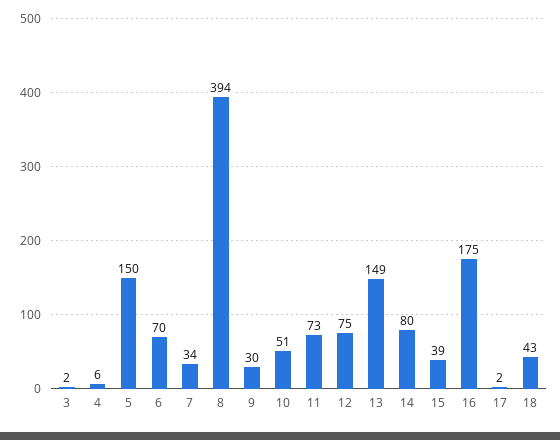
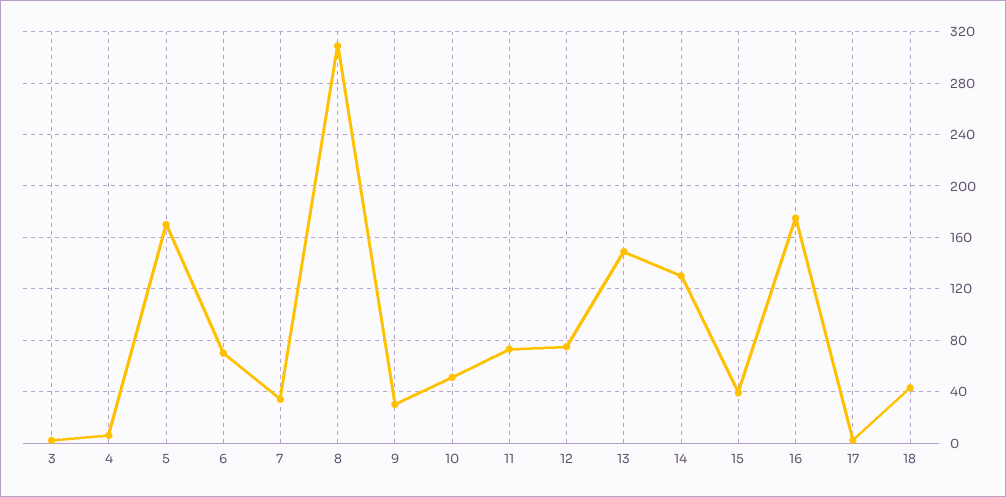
5: 150 -> 170
8: 394 -> 310
14: 80 -> 130

